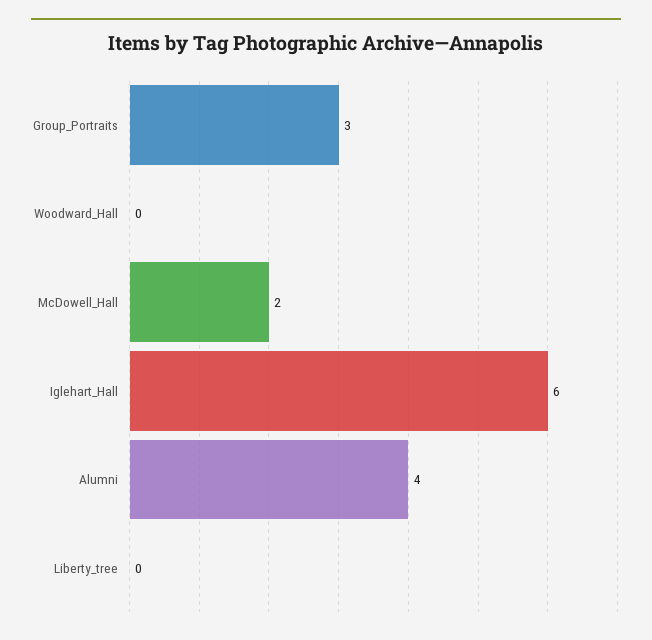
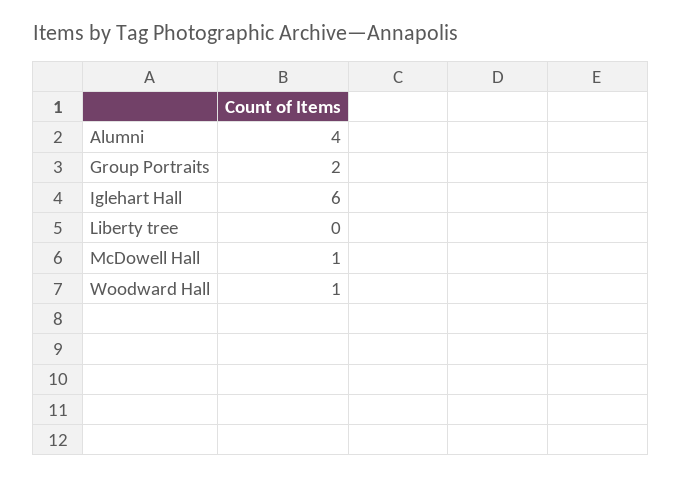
Group_Portraits: 3 -> 2
Woodward_Hall: 0 -> 1
McDowell_Hall: 2 -> 1

